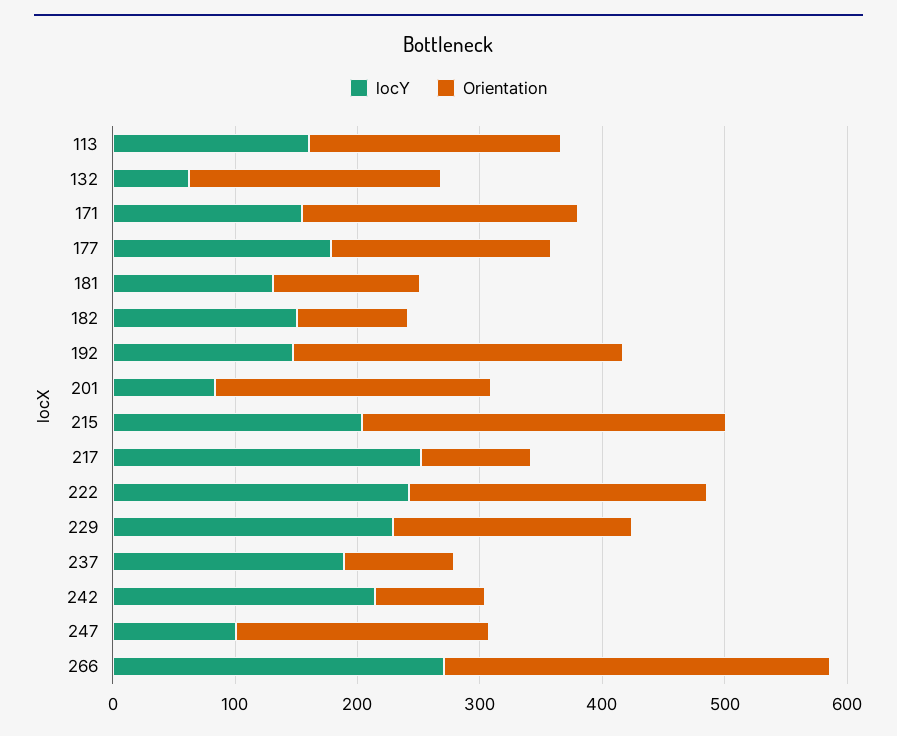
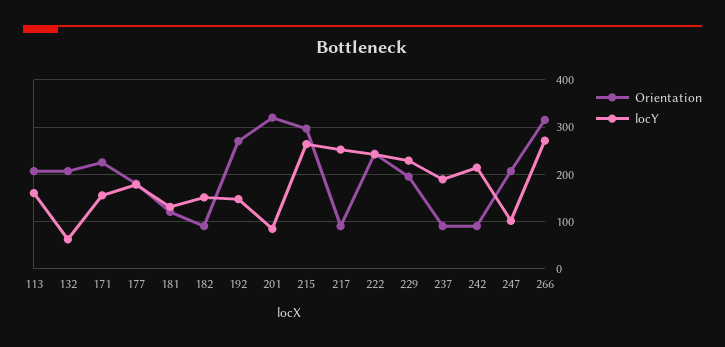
Orientation, 201: 220 -> 320
locY, 215: 200 -> 260

